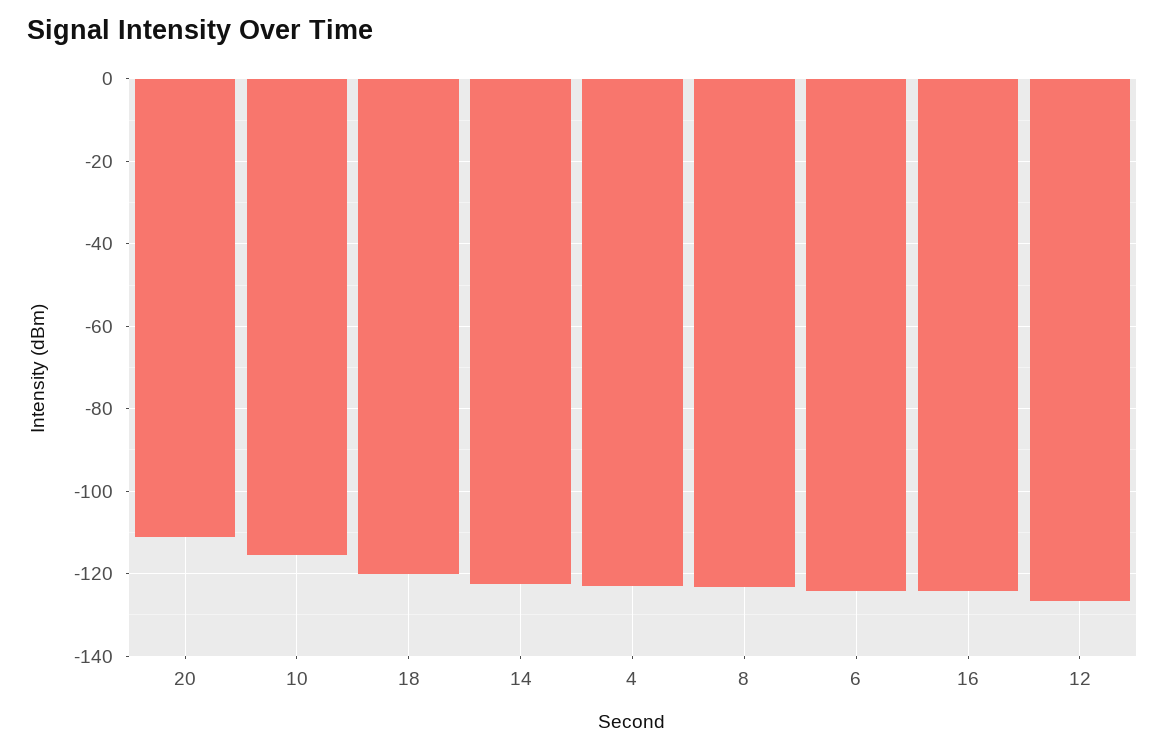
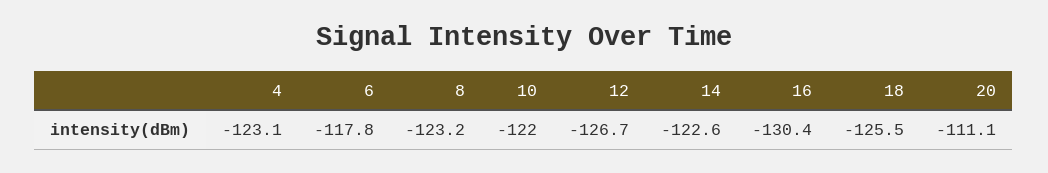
10: -116 -> -122
18: -120 -> -125.5
6: -124 -> -117.8
16: -124 -> -130.4

